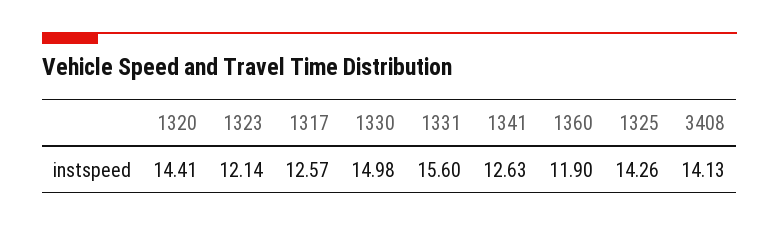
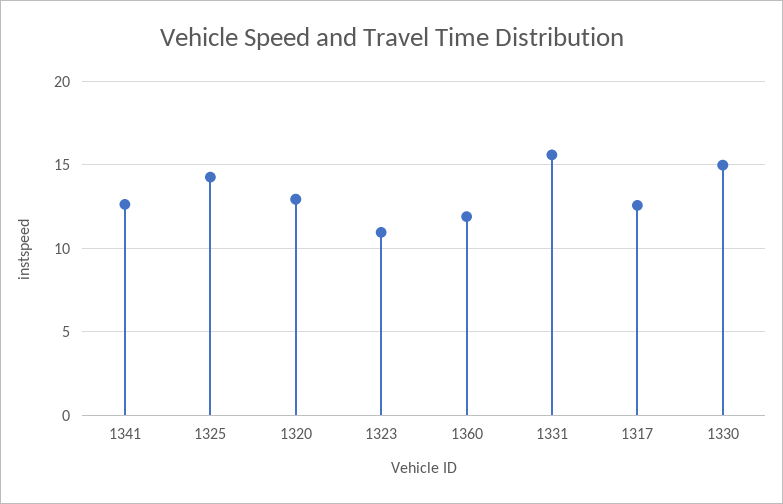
1320: 14.41 -> 13
1323: 12.14 -> 11
3408: 14.13 -> none

